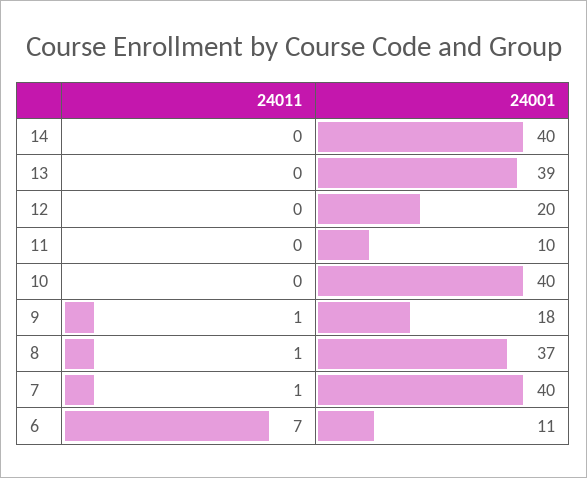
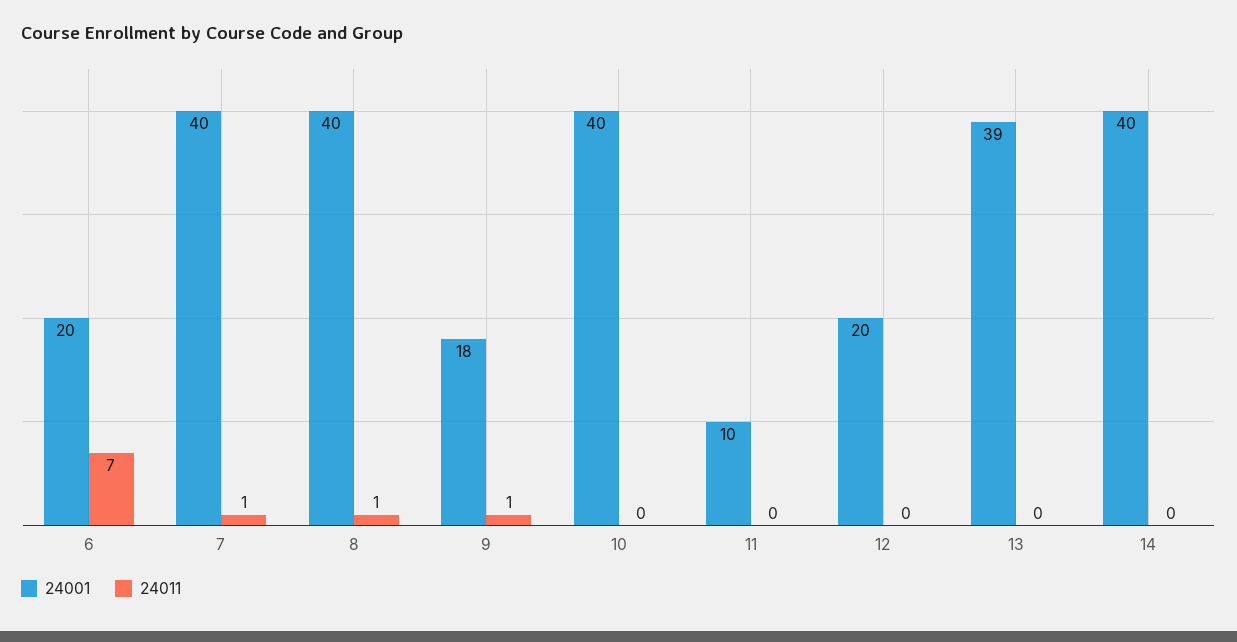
24001, 8: 37 -> 40
24001, 6: 11 -> 20

